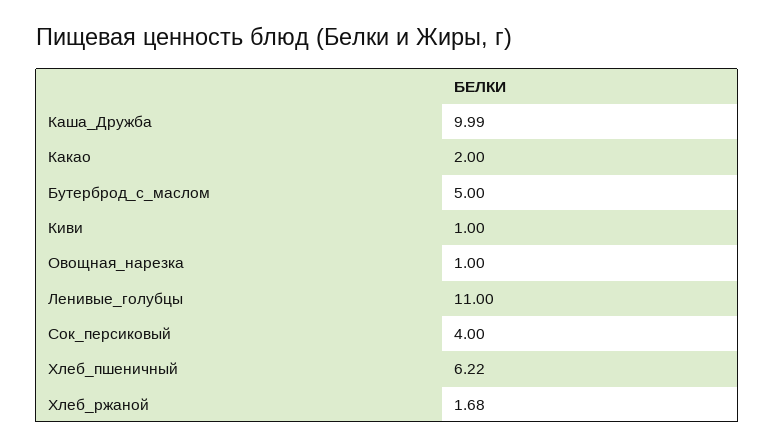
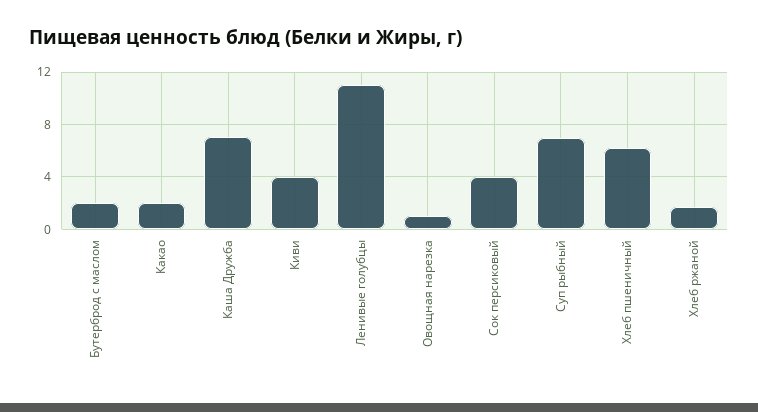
Каша_Дружба: 9.99 -> 7
Бутерброд_с_маслом: 5 -> 2
Киви: 1 -> 4
Суп рыбный: none -> 7

